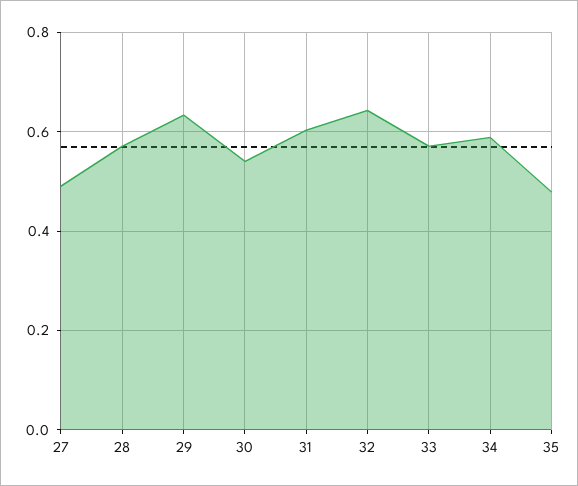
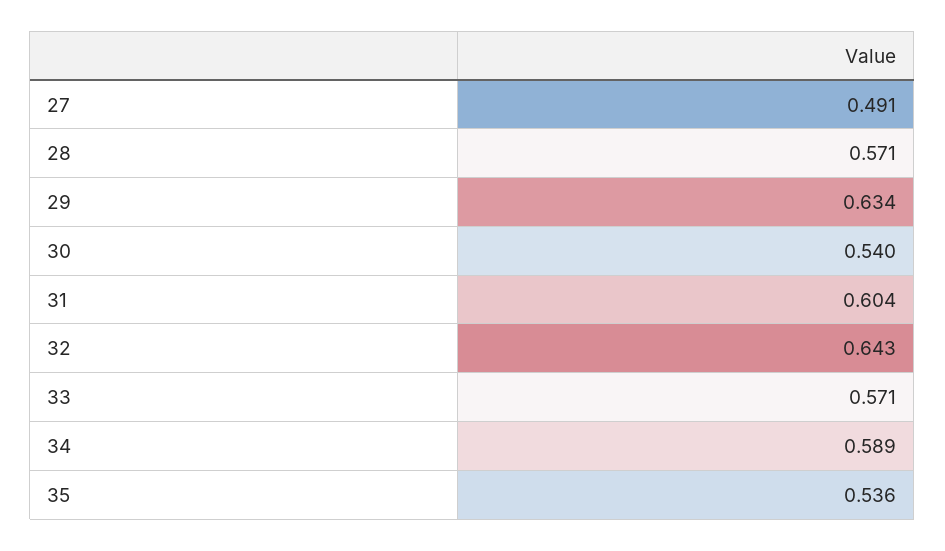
35: 0.48 -> 0.536

